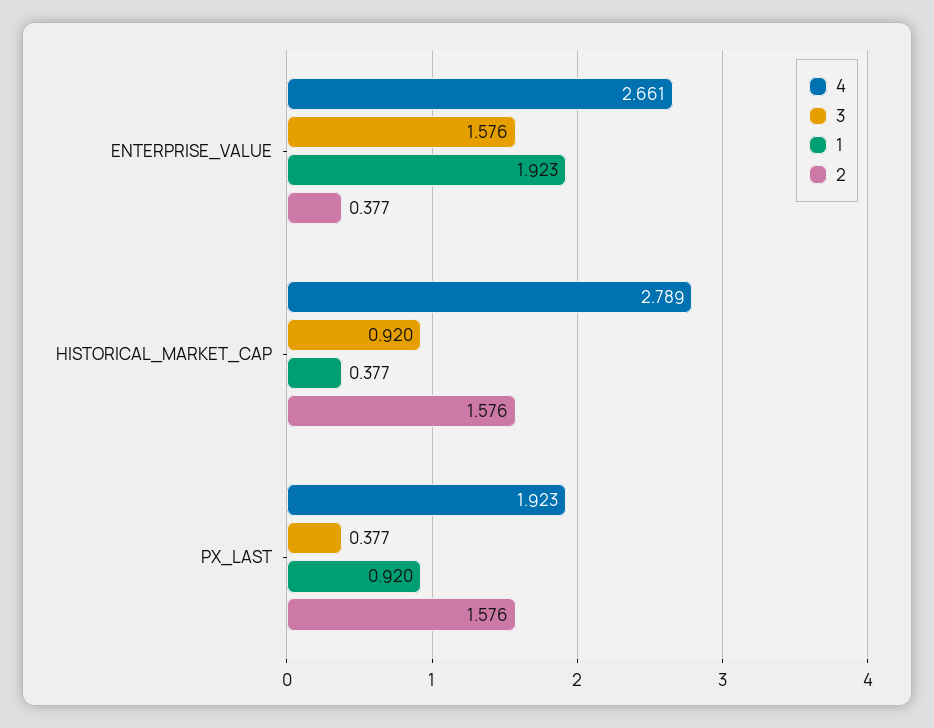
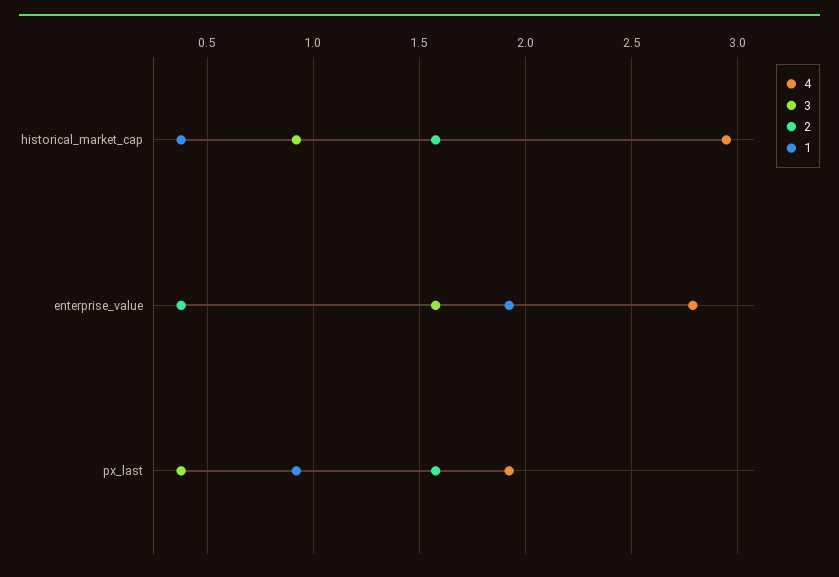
4, ENTERPRISE_VALUE: 2.661 -> 2.8
4, HISTORICAL_MARKET_CAP: 2.789 -> 2.95

